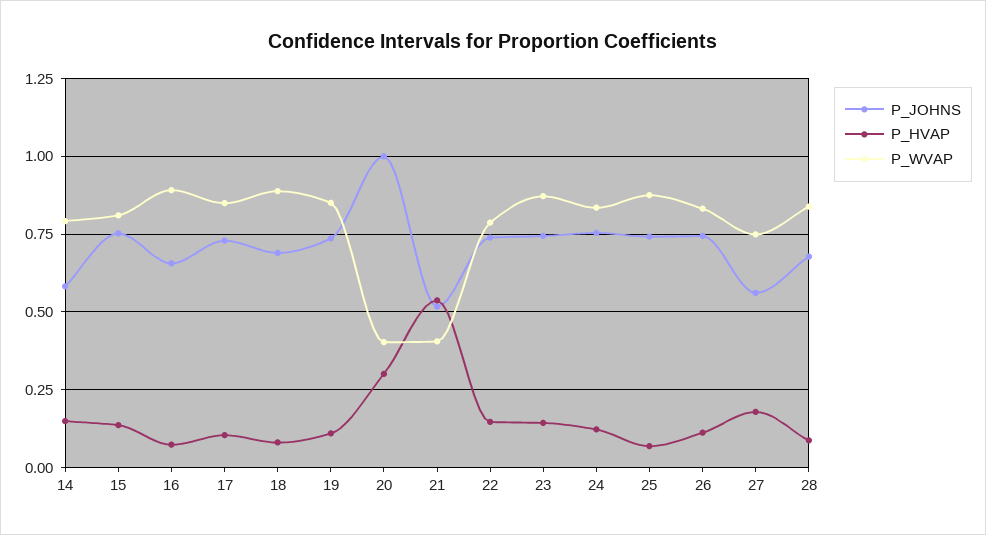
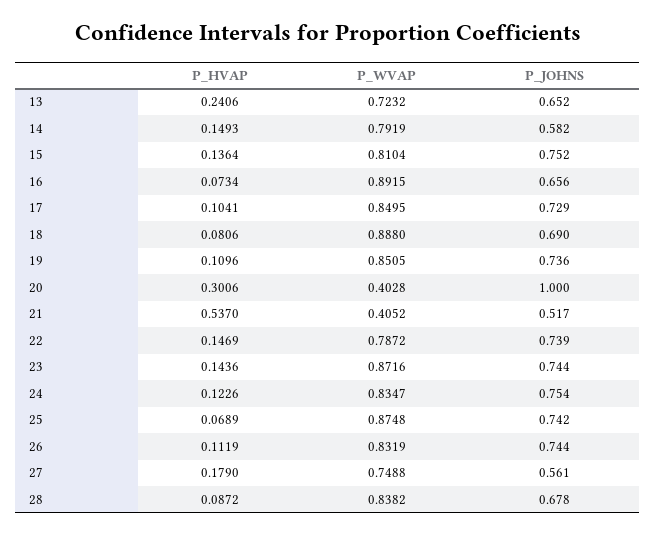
P_HVAP, 13: none -> 0.2406
P_WVAP, 13: none -> 0.7232
P_JOHNS, 13: none -> 0.652

